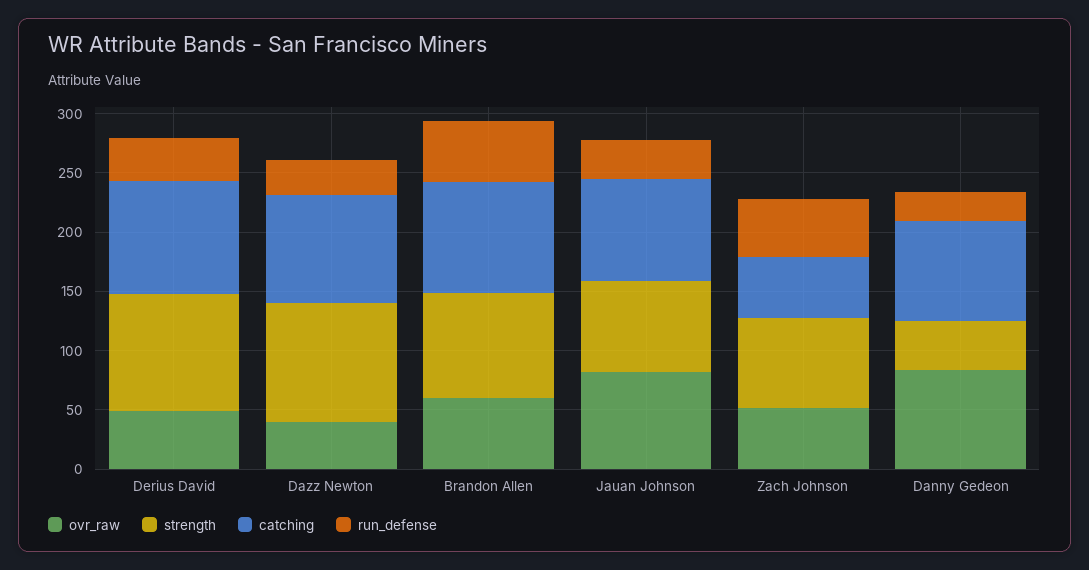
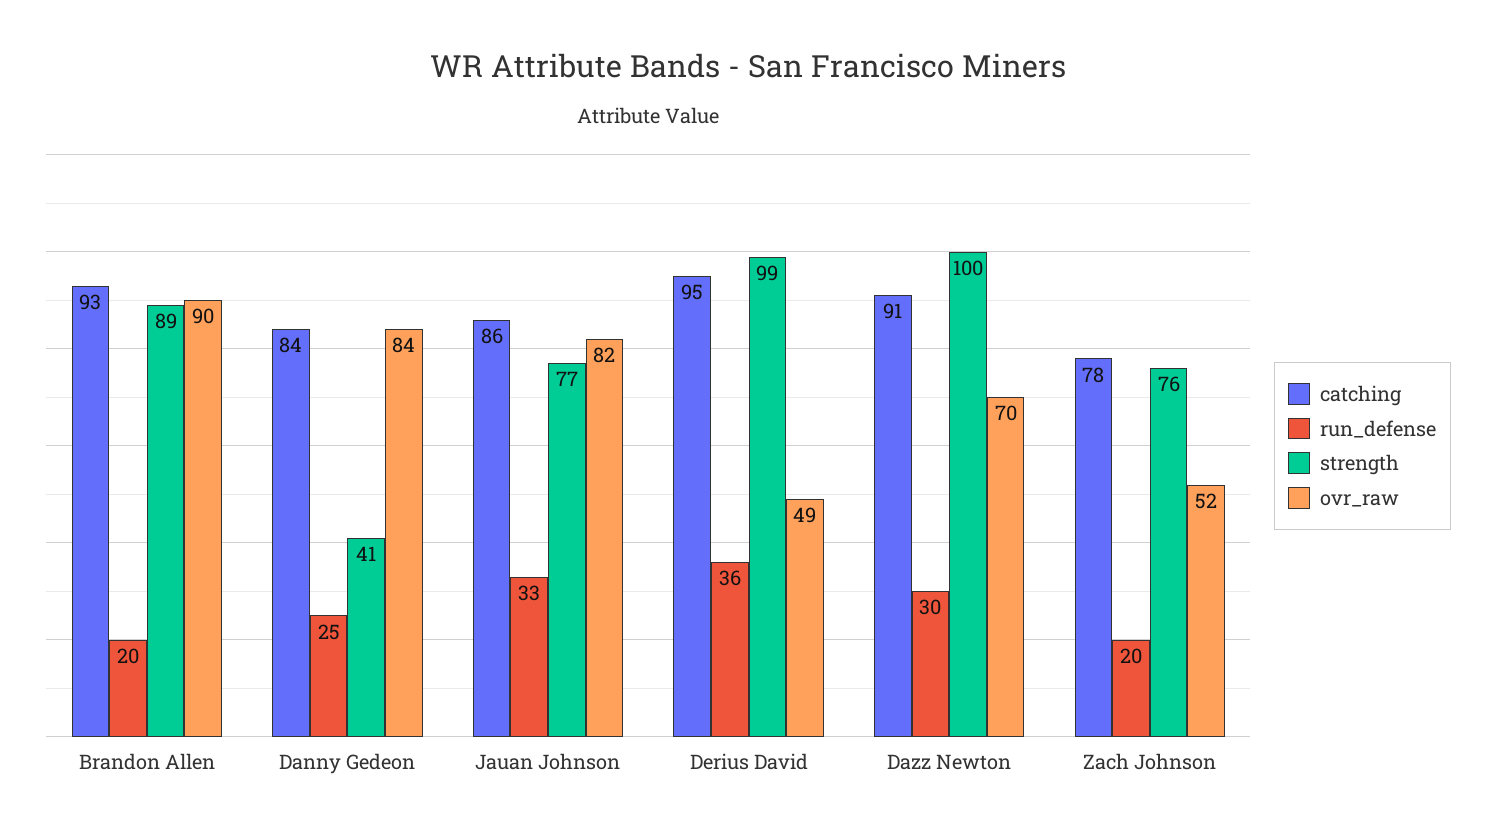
ovr_raw, Dazz Newton: 40 -> 70
ovr_raw, Brandon Allen: 60 -> 90
run_defense, Brandon Allen: 50 -> 20
catching, Zach Johnson: 50 -> 78
run_defense, Zach Johnson: 50 -> 20

